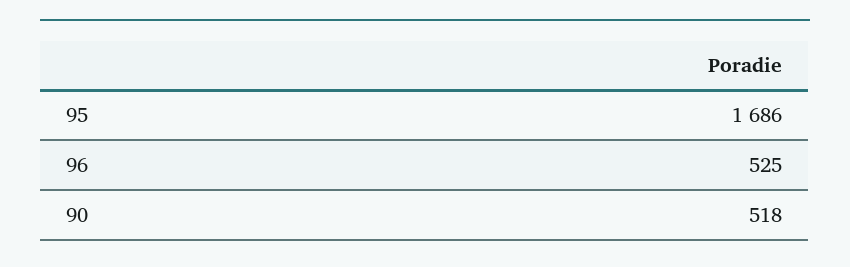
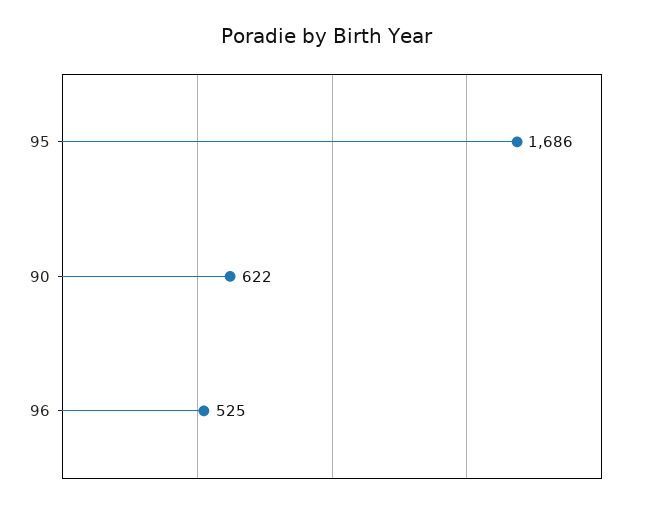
90: 518 -> 622

